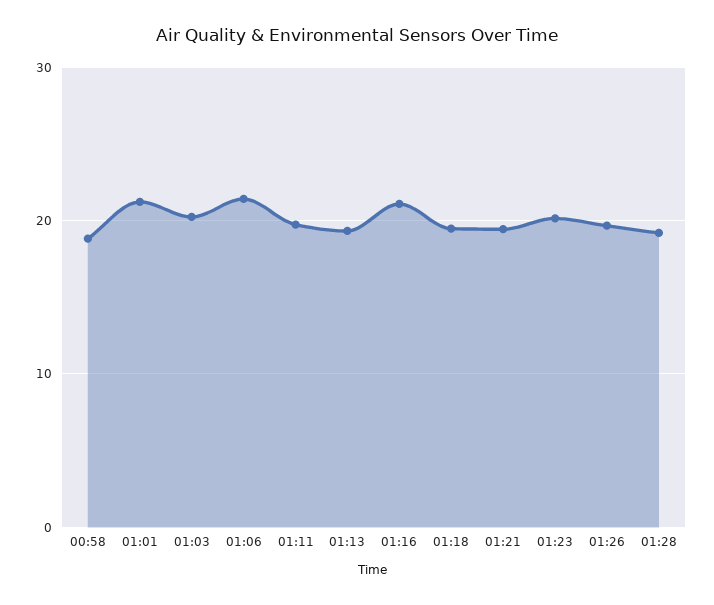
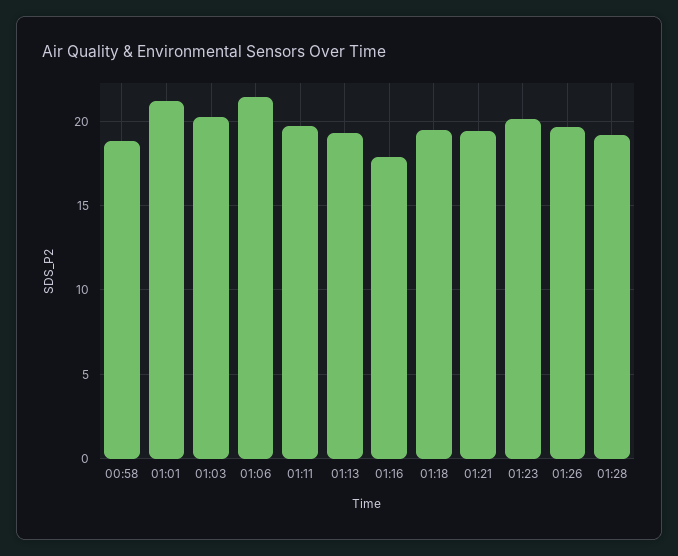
01:16: 21 -> 18

